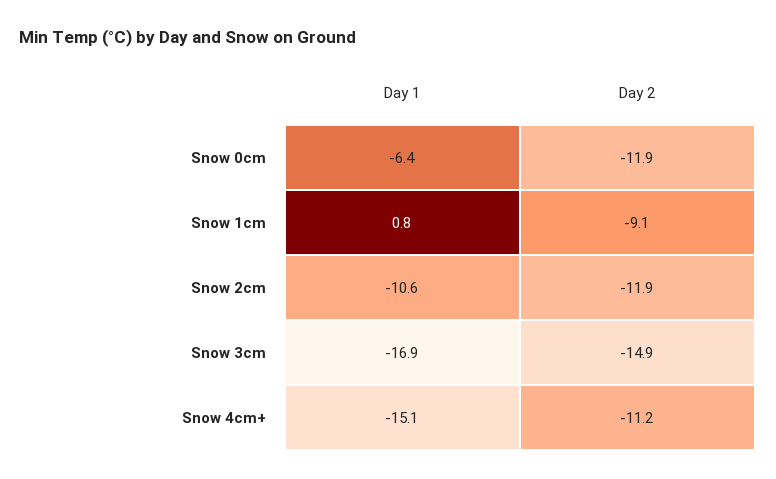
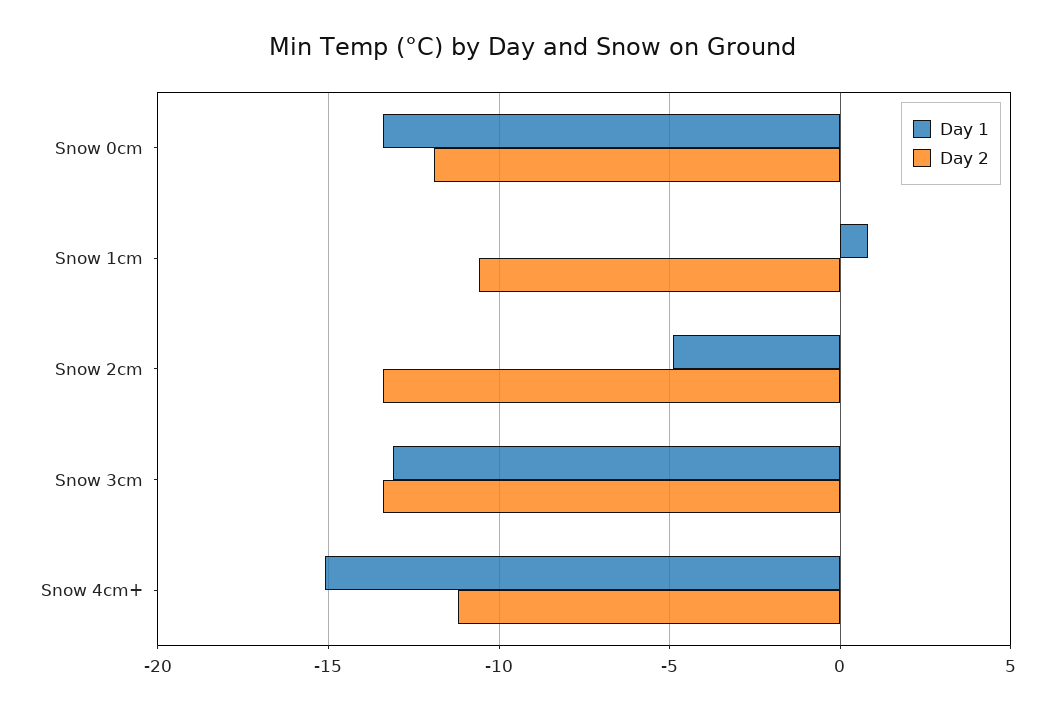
Day 1, Snow 0cm: -6.4 -> -13.5
Day 2, Snow 1cm: -9.1 -> -10.5
Day 1, Snow 2cm: -10.6 -> -5
Day 2, Snow 2cm: -11.9 -> -13.5
Day 1, Snow 3cm: -16.9 -> -13
Day 2, Snow 3cm: -14.9 -> -13.5

